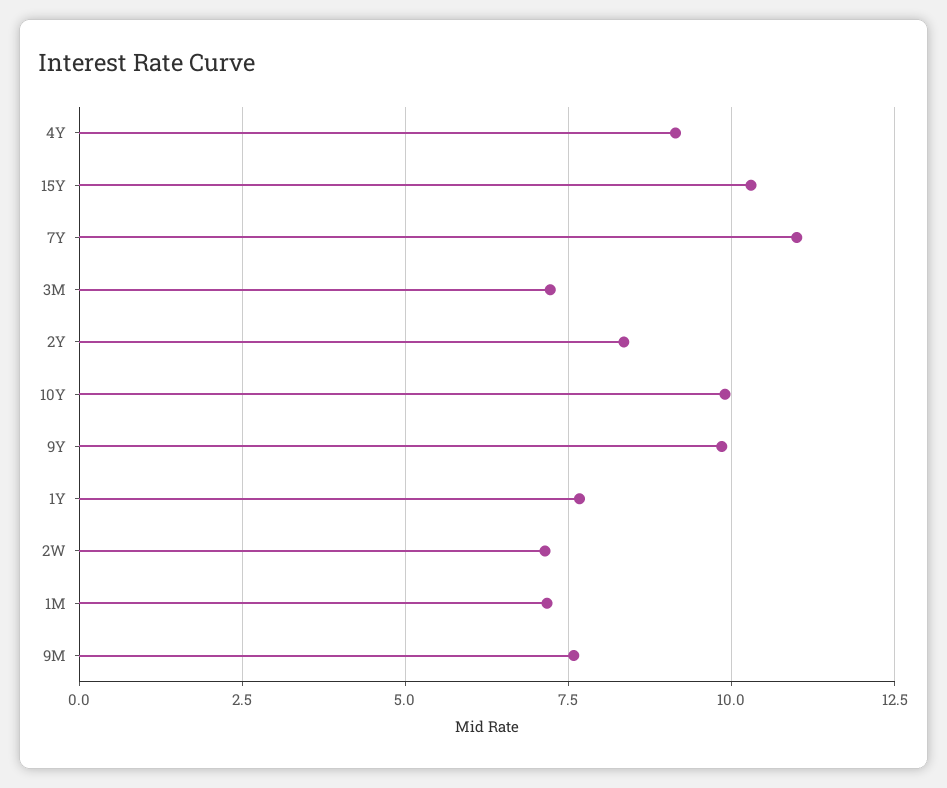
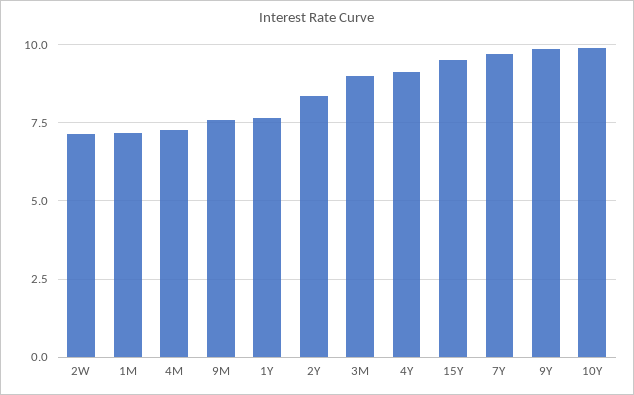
15Y: 10.25 -> 9.5
7Y: 11 -> 9.75
3M: 7.25 -> 9
4M: none -> 7.25

